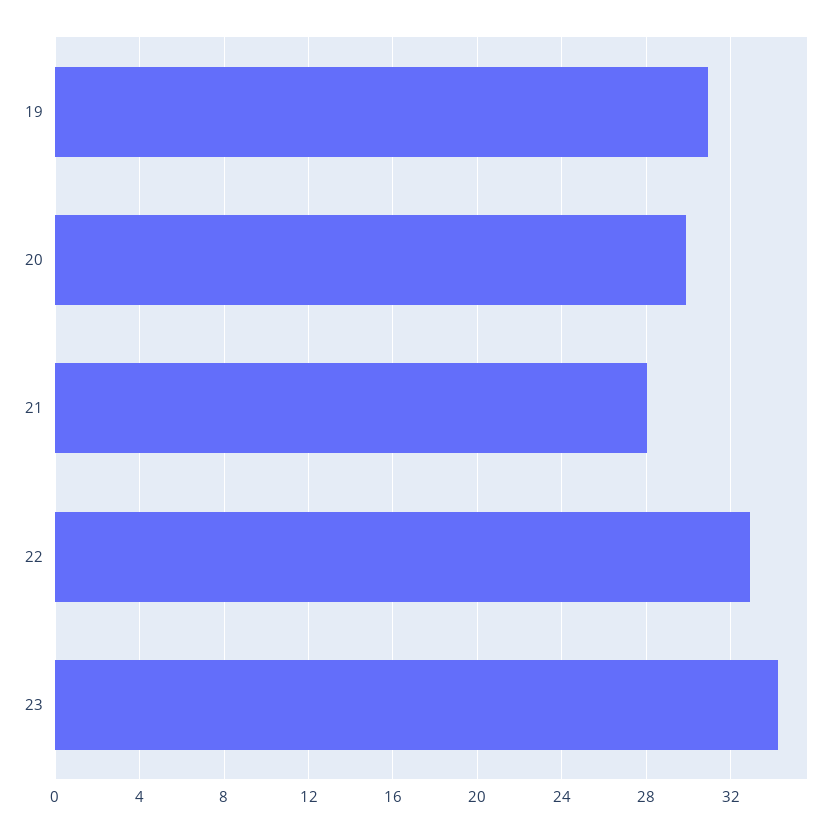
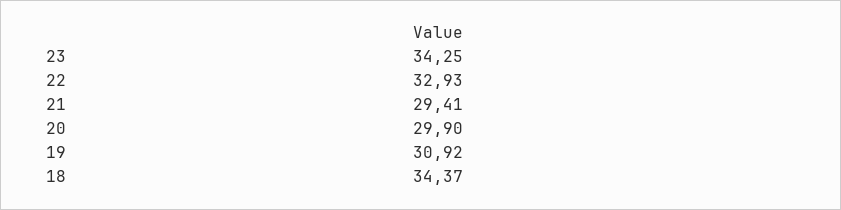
21: 28 -> 29.41
18: none -> 34.37

